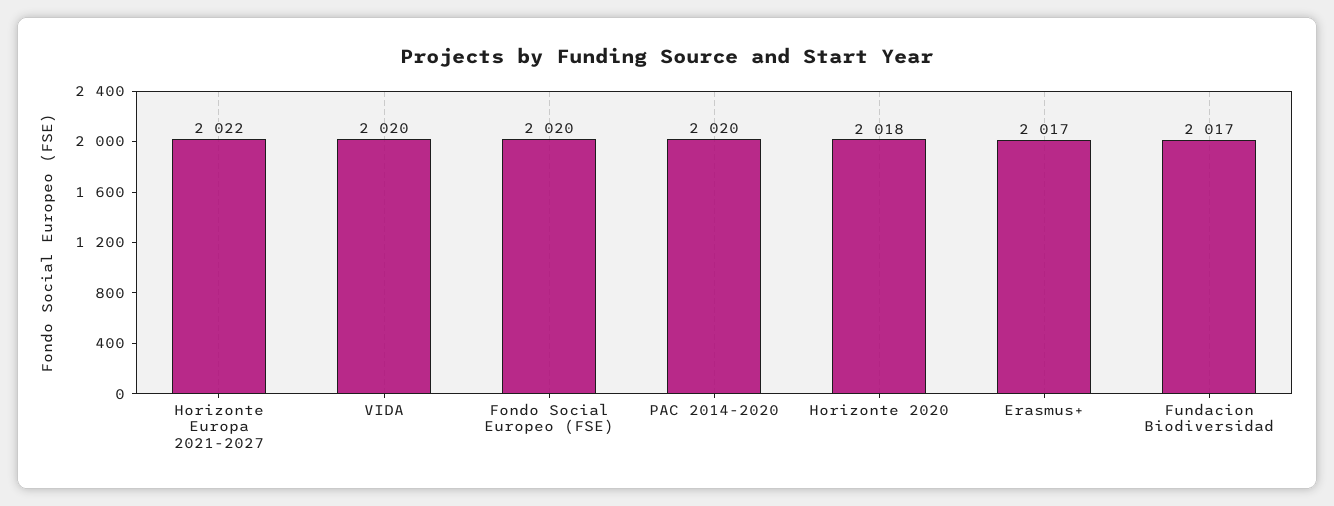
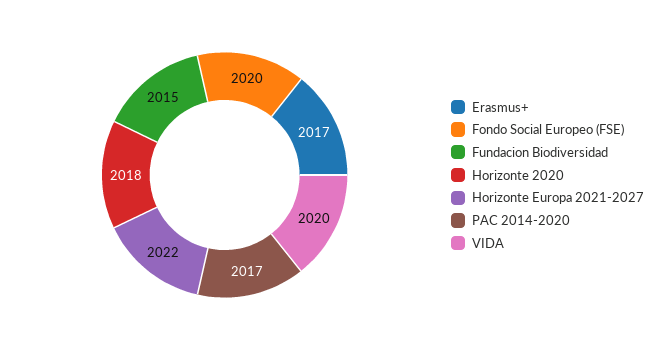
PAC 2014-2020: 2020 -> 2017
Fundacion Biodiversidad: 2017 -> 2015

